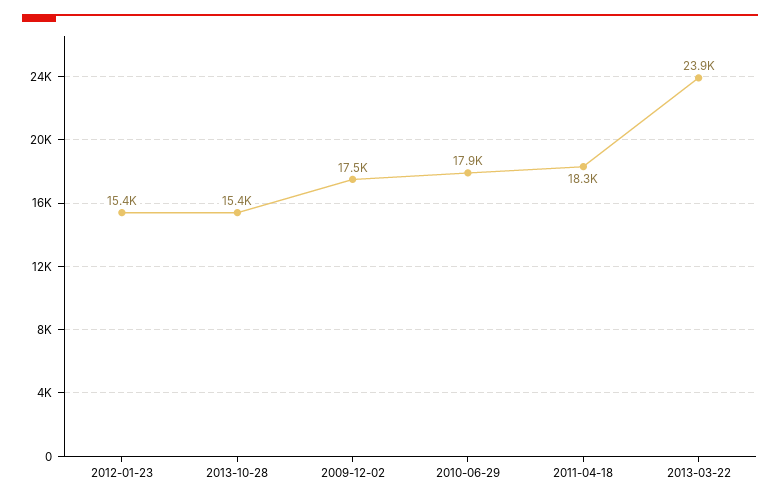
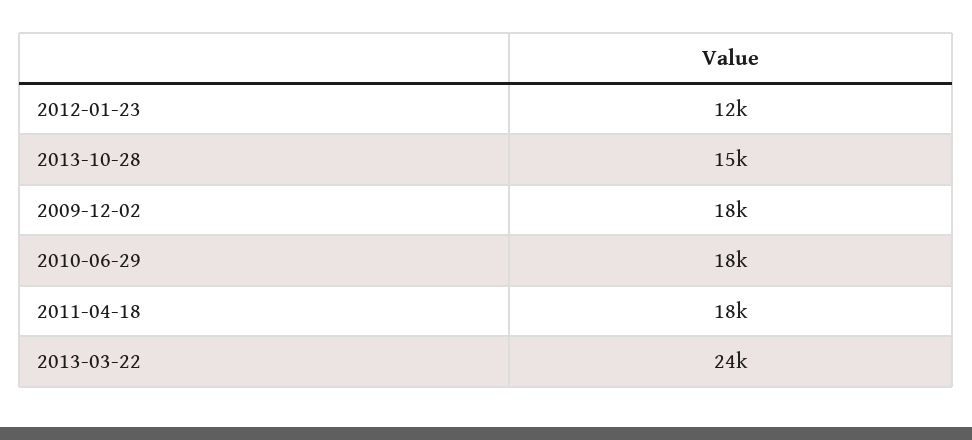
2012-01-23: 15400 -> 12000

